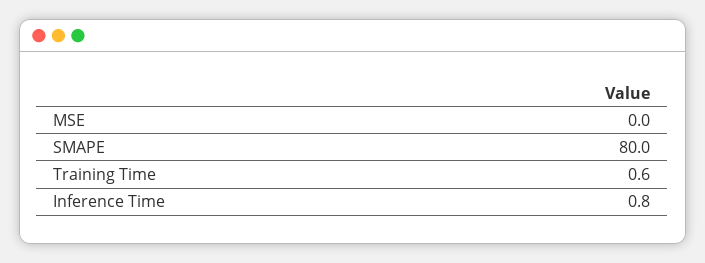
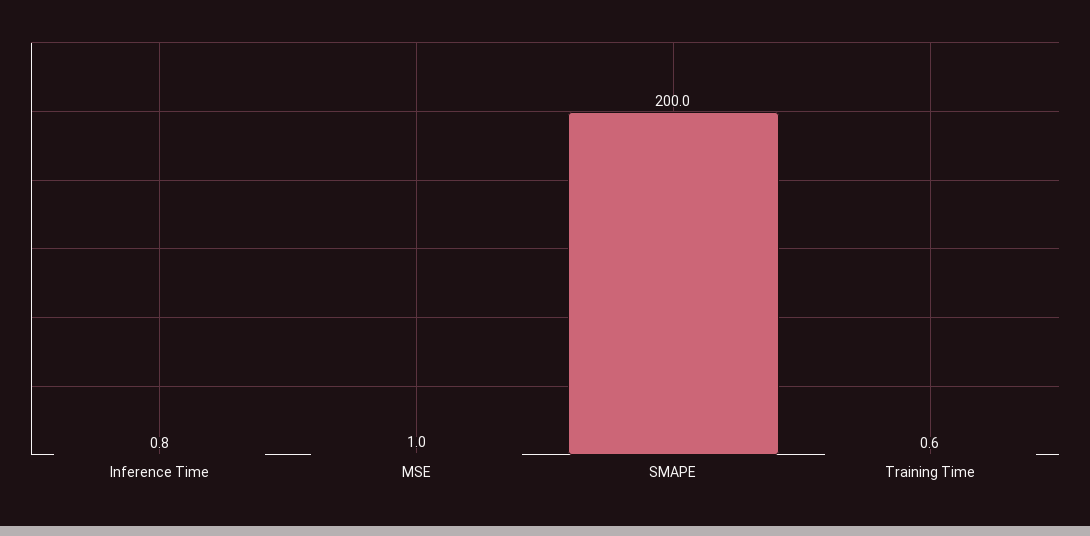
MSE: 0 -> 1
SMAPE: 80 -> 200

